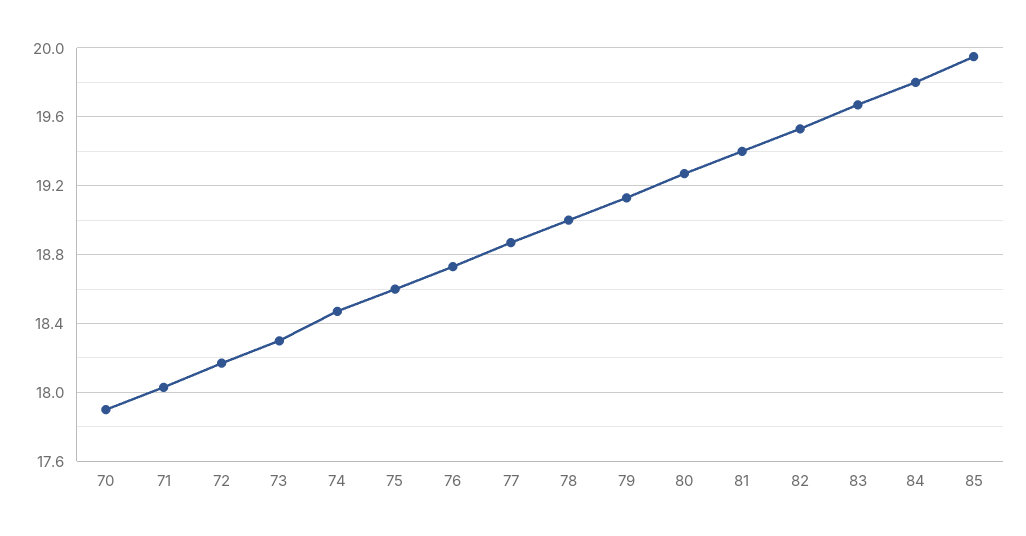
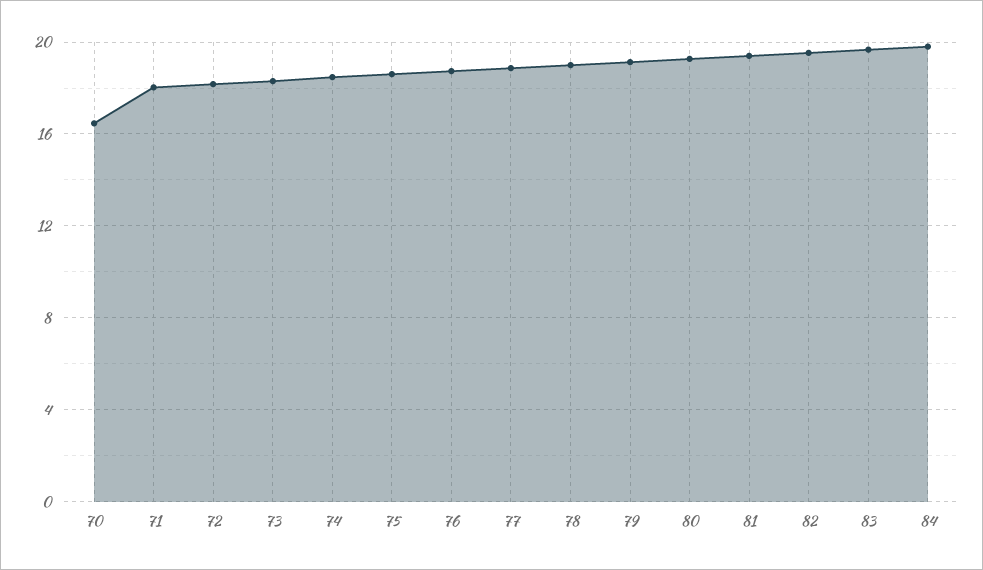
70: 17.9 -> 16.5
85: 19.95 -> none

